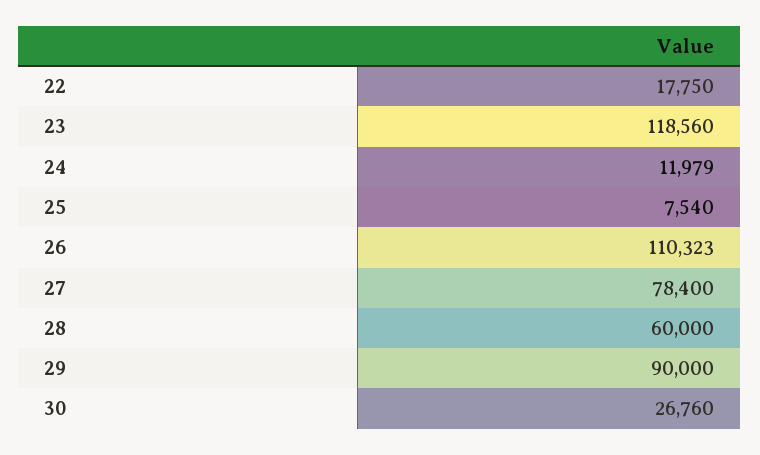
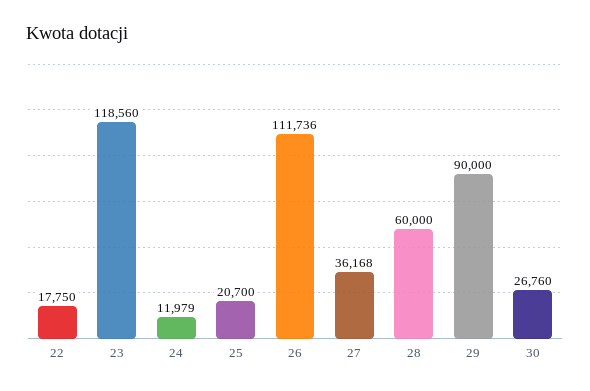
25: 7540 -> 20700
26: 110323 -> 111736
27: 78400 -> 36168

